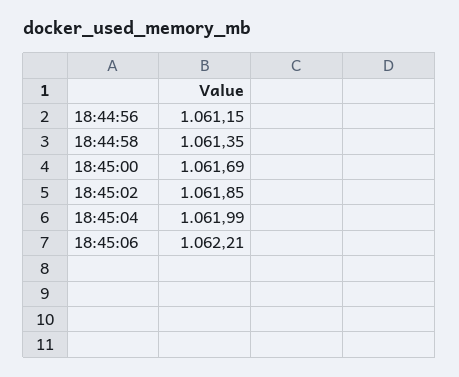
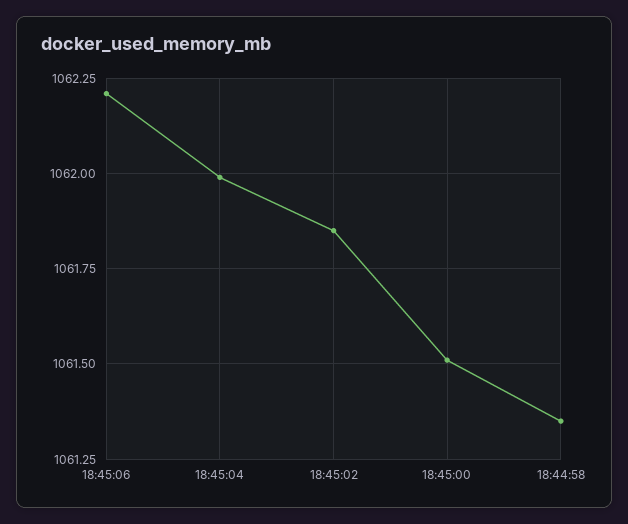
18:44:56: 1061.15 -> none
18:45:00: 1061.69 -> 1061.5

